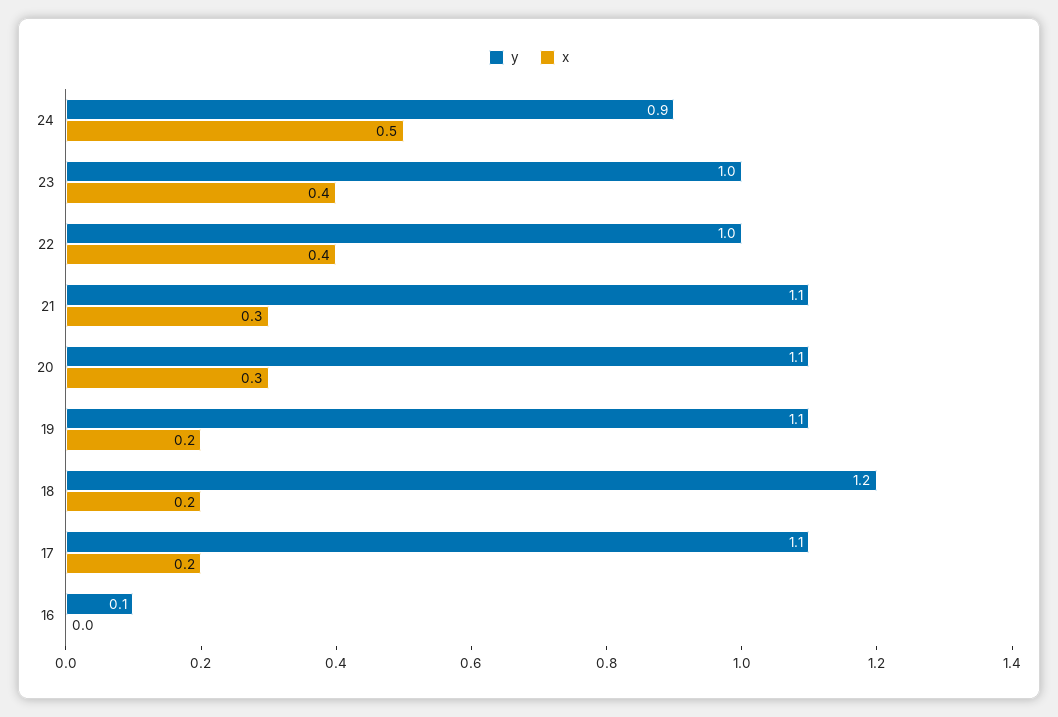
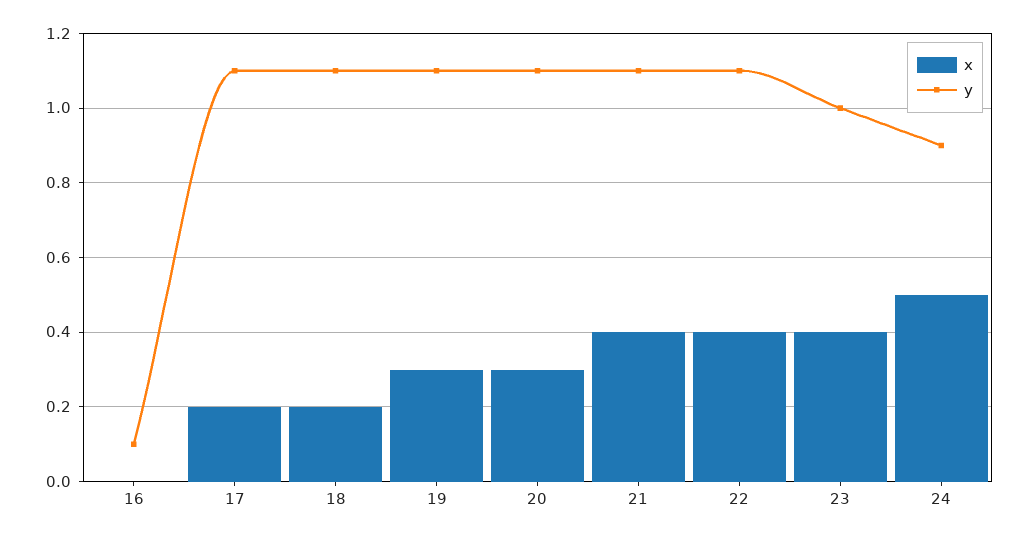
y, 22: 1 -> 1.1
x, 21: 0.3 -> 0.4
x, 19: 0.2 -> 0.3
y, 18: 1.2 -> 1.1

